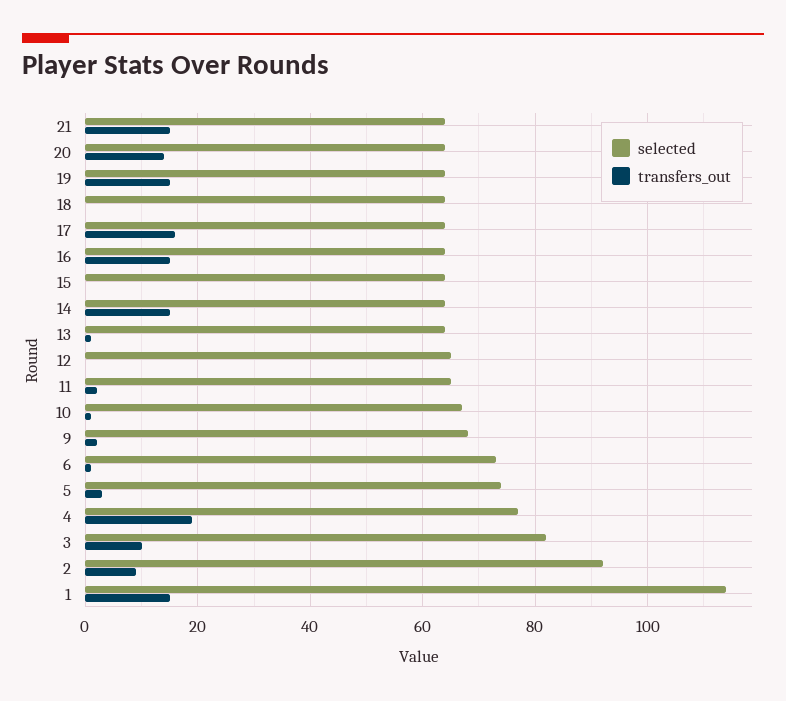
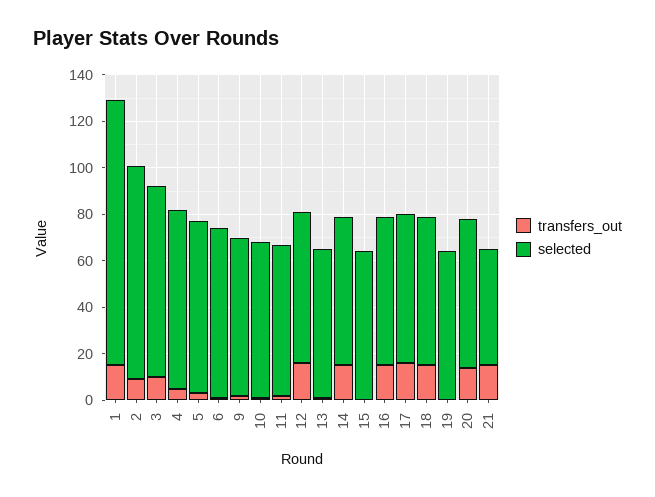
selected, 21: 65 -> 50
transfers_out, 19: 15 -> 0
transfers_out, 18: 0 -> 15
transfers_out, 12: 0 -> 15
transfers_out, 4: 20 -> 5

